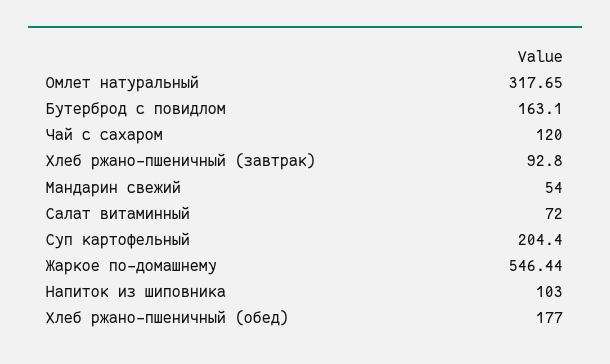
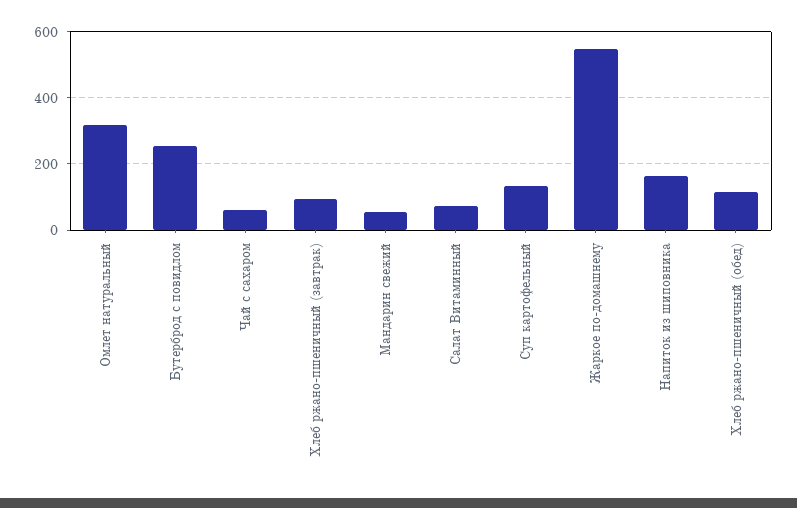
Бутерброд с повидлом: 163.1 -> 260
Чай с сахаром: 120 -> 60
Суп картофельный: 204.4 -> 140
Напиток из шиповника: 103 -> 160
Хлеб ржано-пшеничный (обед): 177 -> 120

